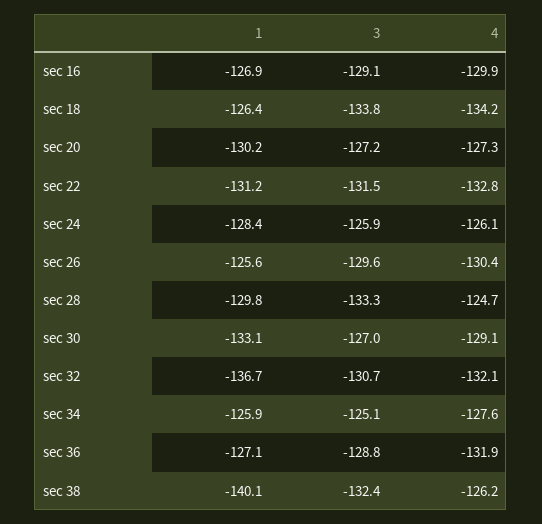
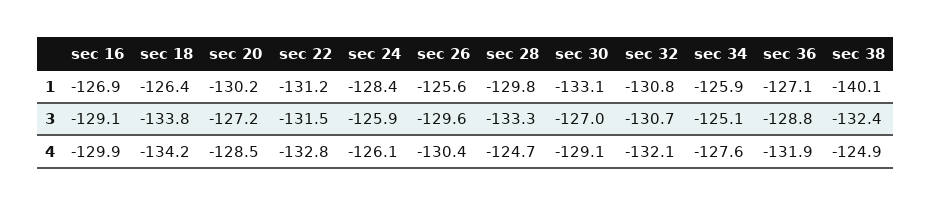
4, sec 20: -127.3 -> -128.5
1, sec 32: -136.7 -> -130.8
4, sec 38: -126.2 -> -124.9

